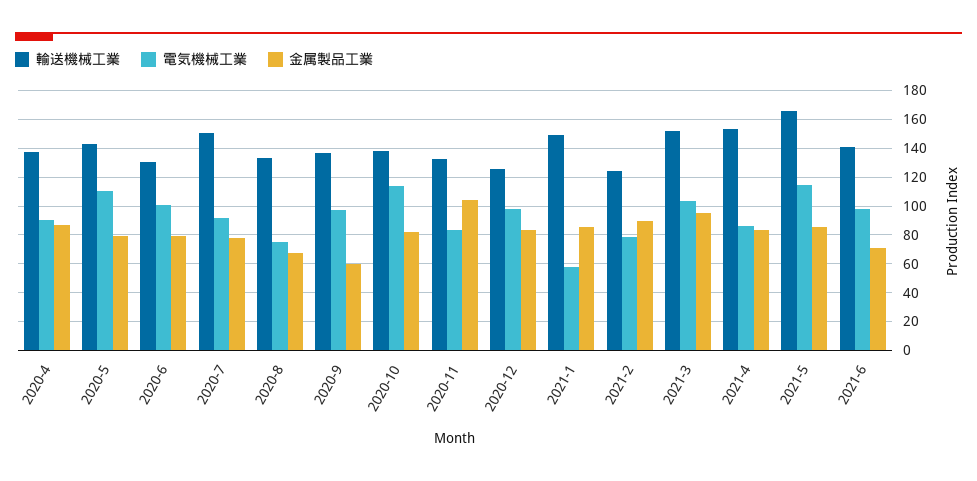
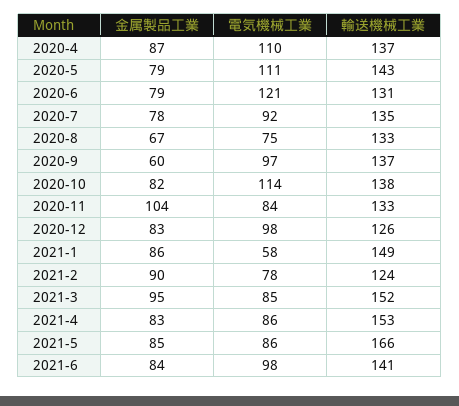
電気機械工業, 2020-4: 90 -> 110
電気機械工業, 2020-6: 100 -> 121
輸送機械工業, 2020-7: 150 -> 135
電気機械工業, 2021-3: 105 -> 85
電気機械工業, 2021-5: 115 -> 86
金属製品工業, 2021-6: 70 -> 84

